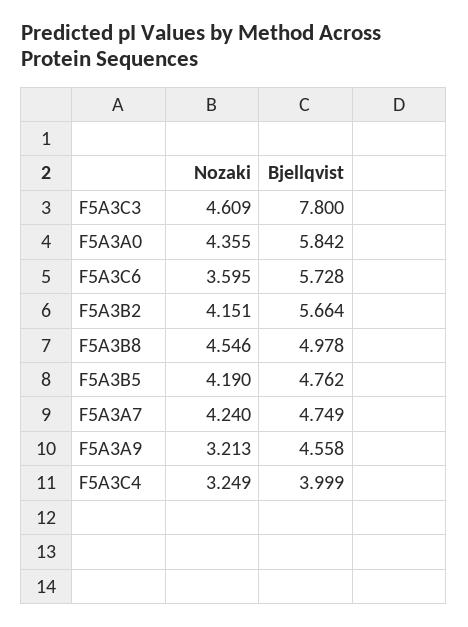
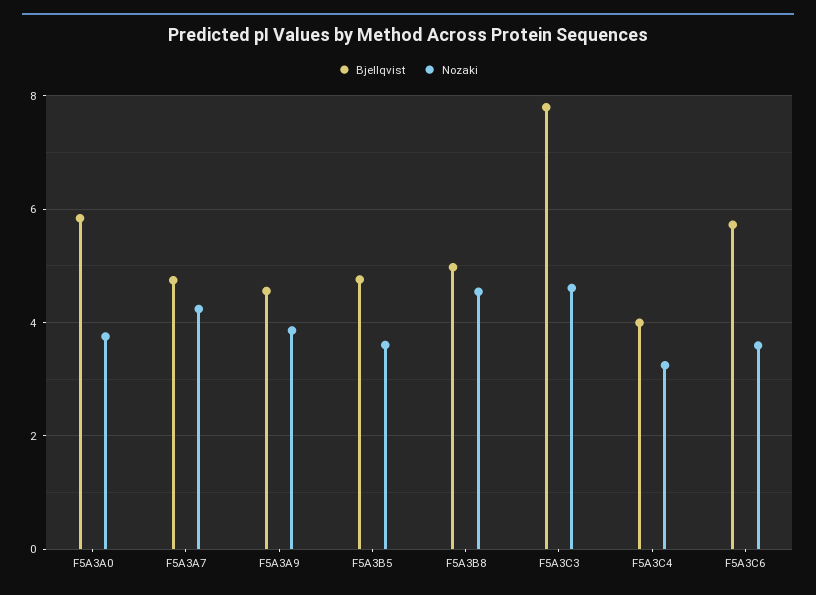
Nozaki, F5A3A0: 4.355 -> 3.8
Nozaki, F5A3B2: 4.151 -> none
Bjellqvist, F5A3B2: 5.664 -> none
Nozaki, F5A3B5: 4.19 -> 3.6
Nozaki, F5A3A9: 3.213 -> 3.8

